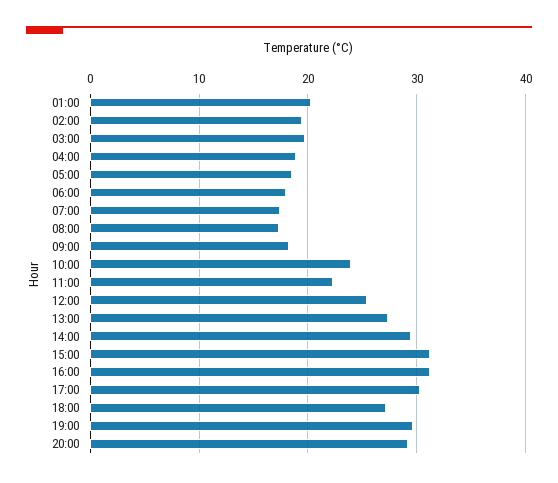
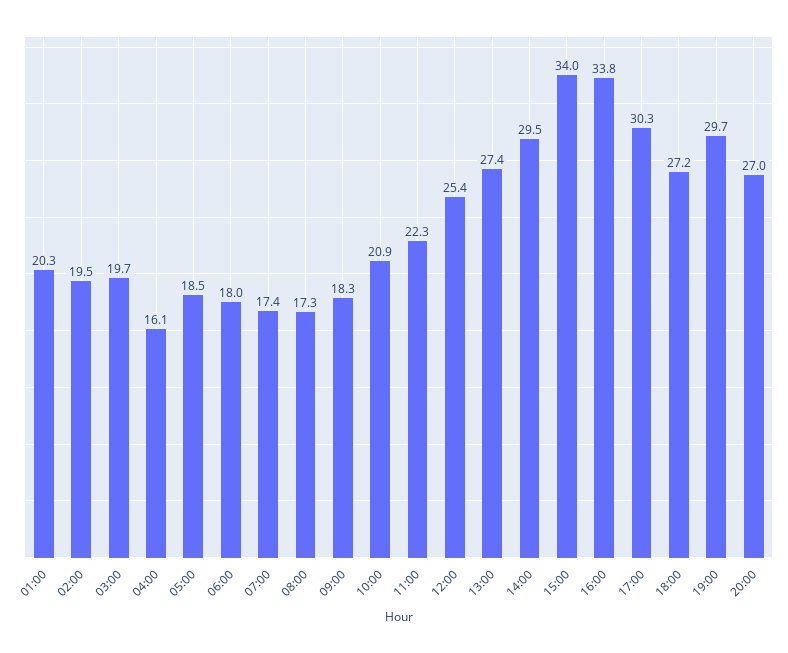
04:00: 19 -> 16.1
10:00: 24 -> 20.9
15:00: 31 -> 34
16:00: 31 -> 33.8
20:00: 29 -> 27

